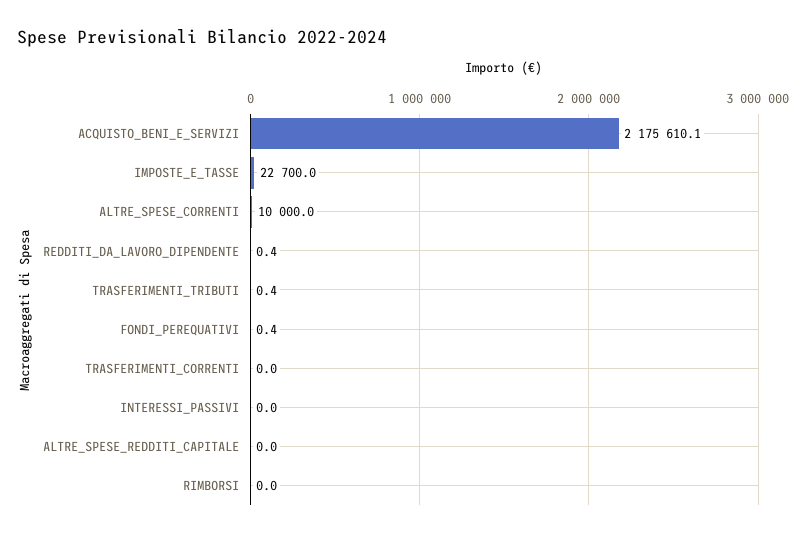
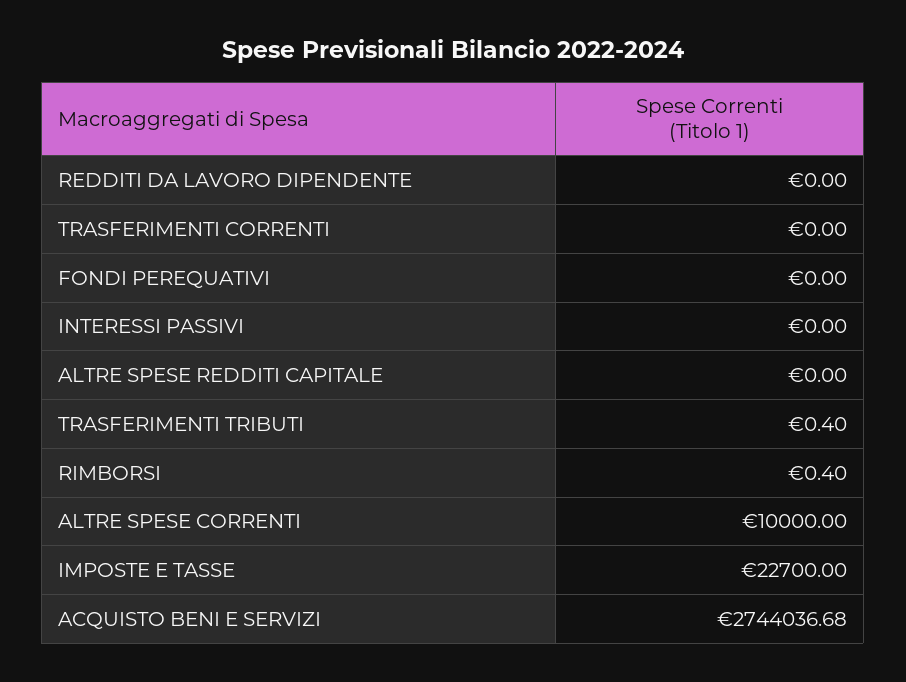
ACQUISTO_BENI_E_SERVIZI: 2175610.1 -> 2744036.68
REDDITI_DA_LAVORO_DIPENDENTE: 0.4 -> 0
FONDI_PEREQUATIVI: 0.4 -> 0
RIMBORSI: 0 -> 0.4

